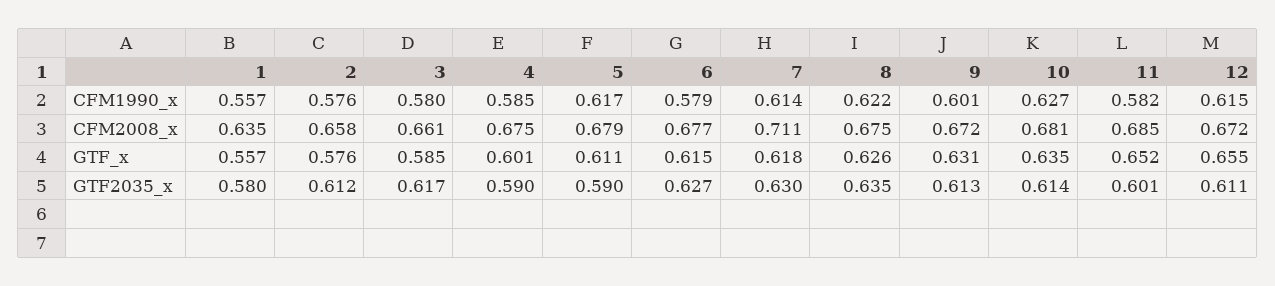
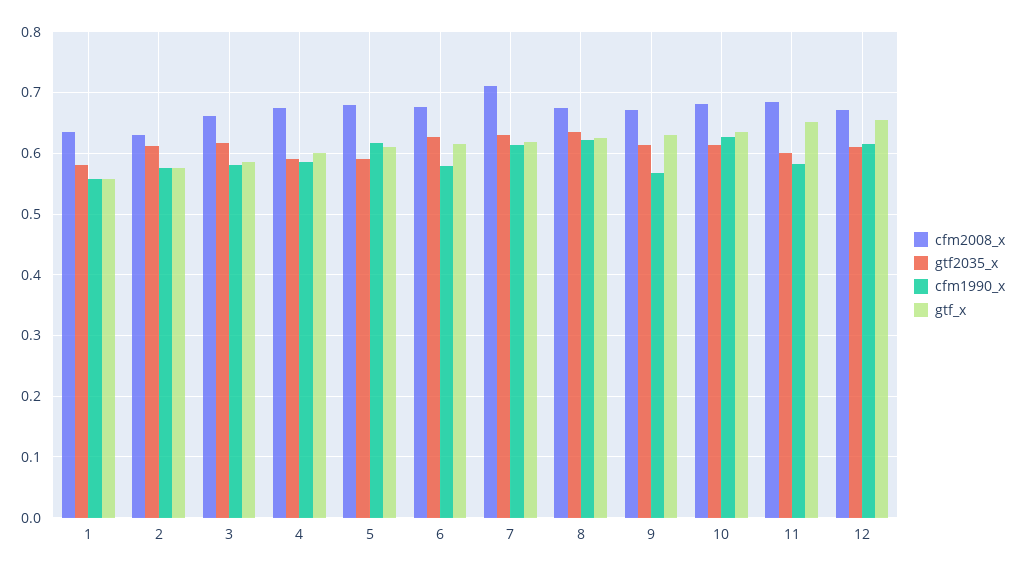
CFM1990_x, 9: 0.601 -> 0.57
CFM2008_x, 2: 0.658 -> 0.63

